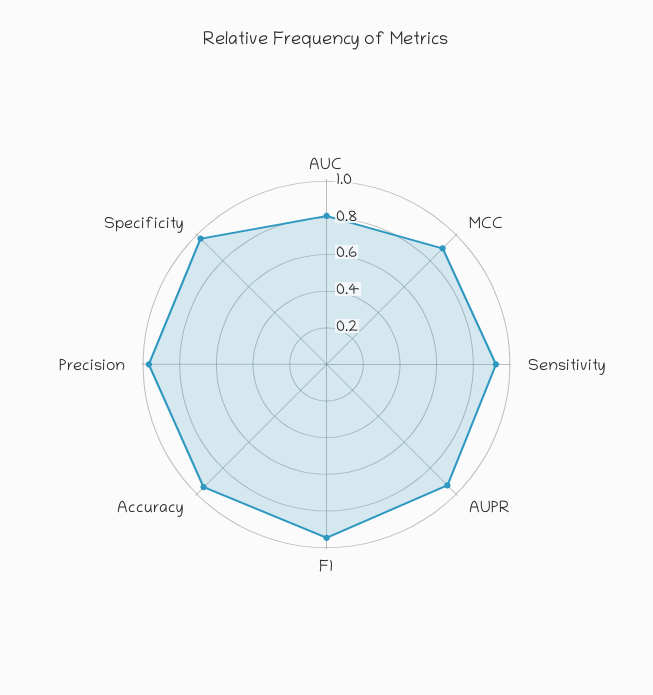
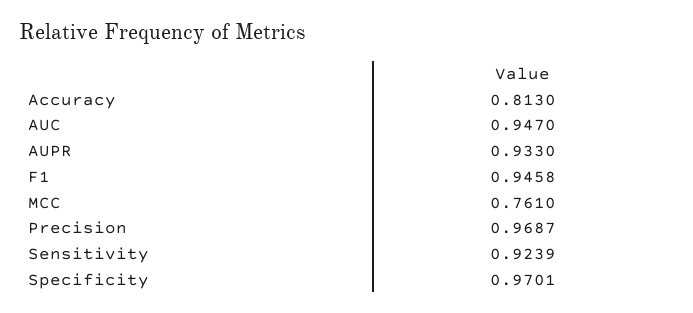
AUC: 0.8 -> 0.947
MCC: 0.9 -> 0.761
Accuracy: 0.95 -> 0.813

